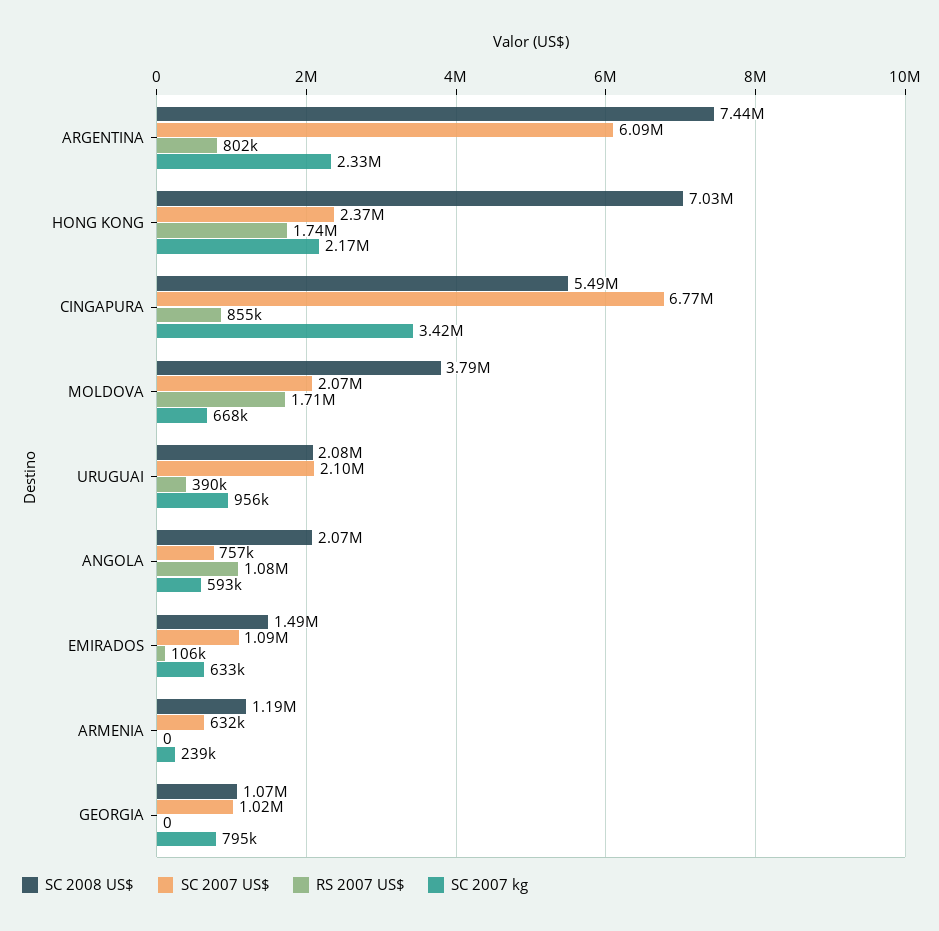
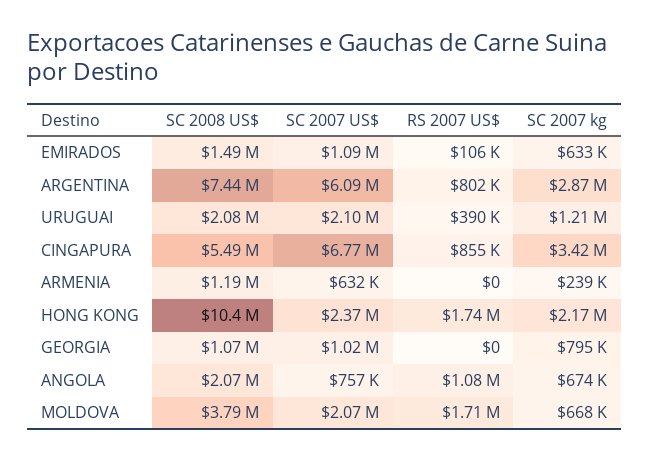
SC 2007 kg, ARGENTINA: 2330000 -> 2870000
SC 2008 US$, HONG KONG: 7030000 -> 10400000
SC 2007 kg, URUGUAI: 956000 -> 1210000
SC 2007 kg, ANGOLA: 593000 -> 674000

